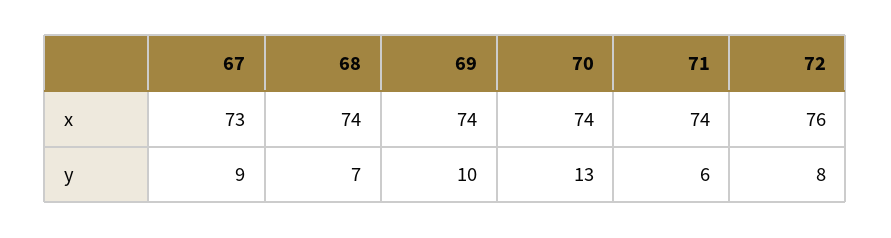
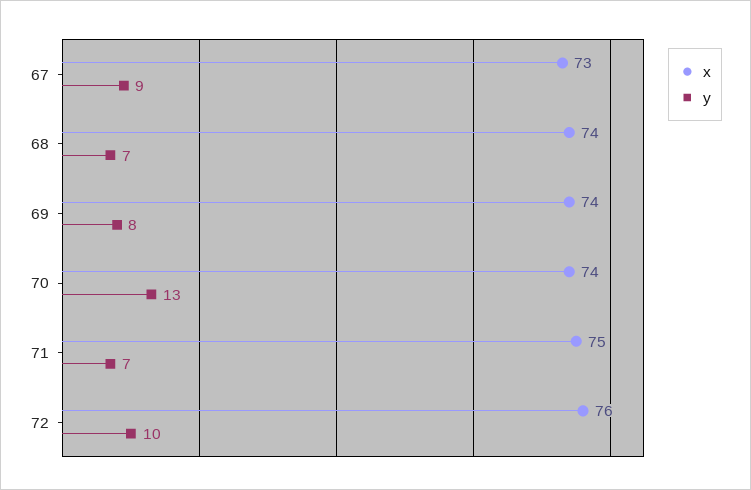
x, 71: 74 -> 75
y, 69: 10 -> 8
y, 71: 6 -> 7
y, 72: 8 -> 10

